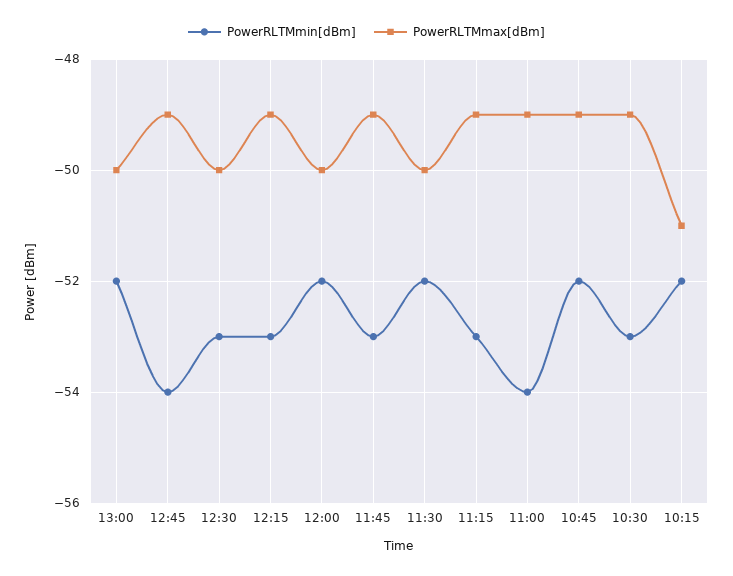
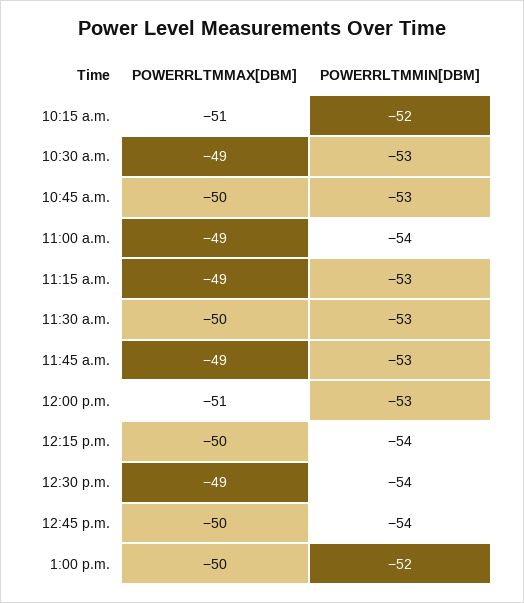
PowerRLTMmax[dBm], 12:45: -49 -> -50
PowerRLTMmin[dBm], 12:30: -53 -> -54
PowerRLTMmax[dBm], 12:30: -50 -> -49
PowerRLTMmin[dBm], 12:15: -53 -> -54
PowerRLTMmax[dBm], 12:15: -49 -> -50
PowerRLTMmin[dBm], 12:00: -52 -> -53
PowerRLTMmax[dBm], 12:00: -50 -> -51
PowerRLTMmin[dBm], 11:30: -52 -> -53
PowerRLTMmin[dBm], 10:45: -52 -> -53
PowerRLTMmax[dBm], 10:45: -49 -> -50

